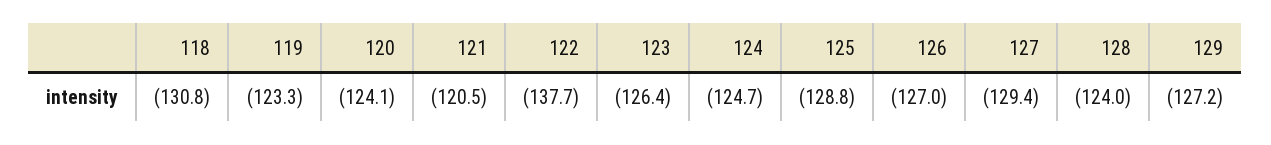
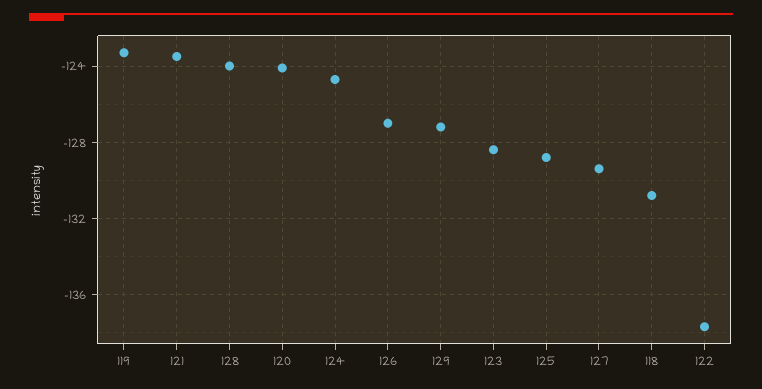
121: -120.5 -> -123.5
123: -126.4 -> -128.5

